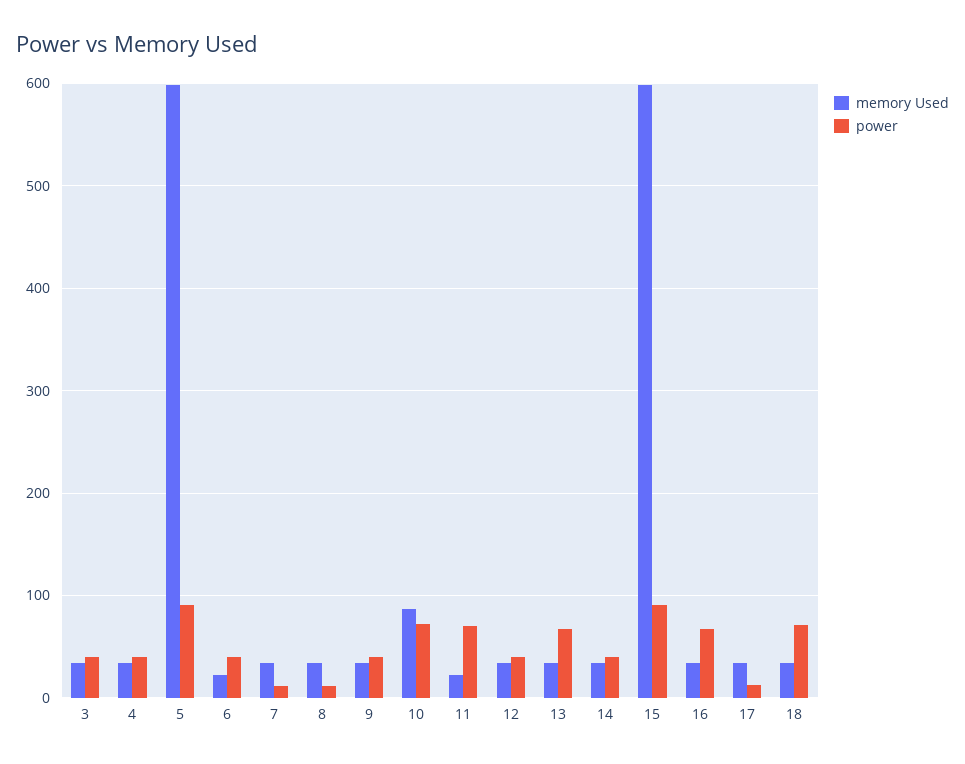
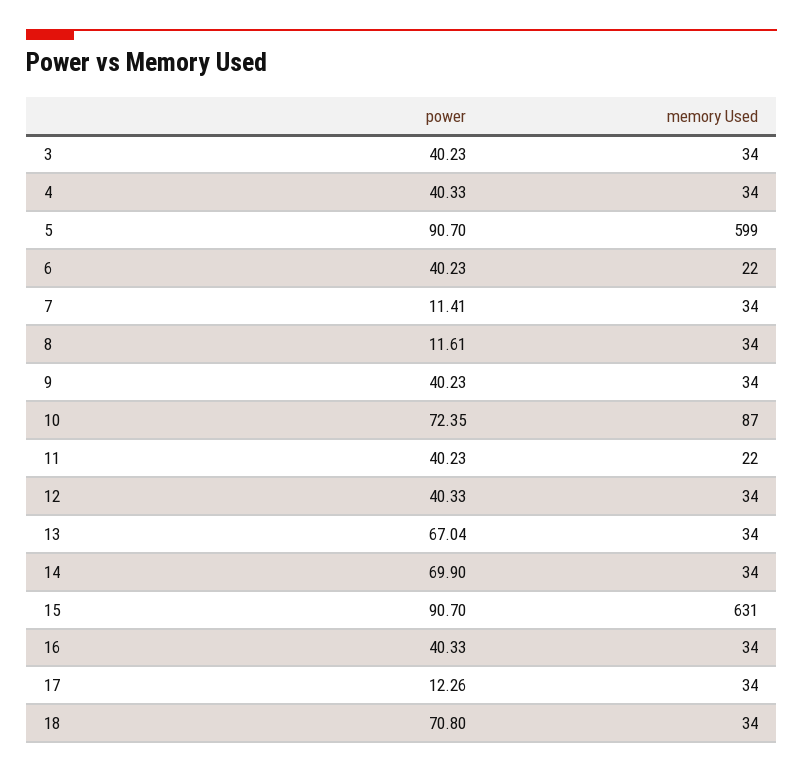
power, 11: 70 -> 40.23
power, 14: 40 -> 69.9
memory Used, 15: 600 -> 631
power, 16: 70 -> 40.33

